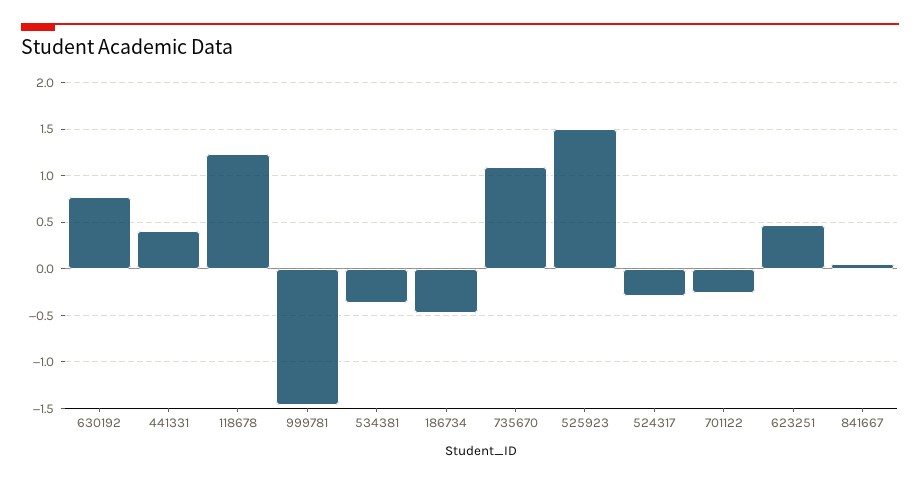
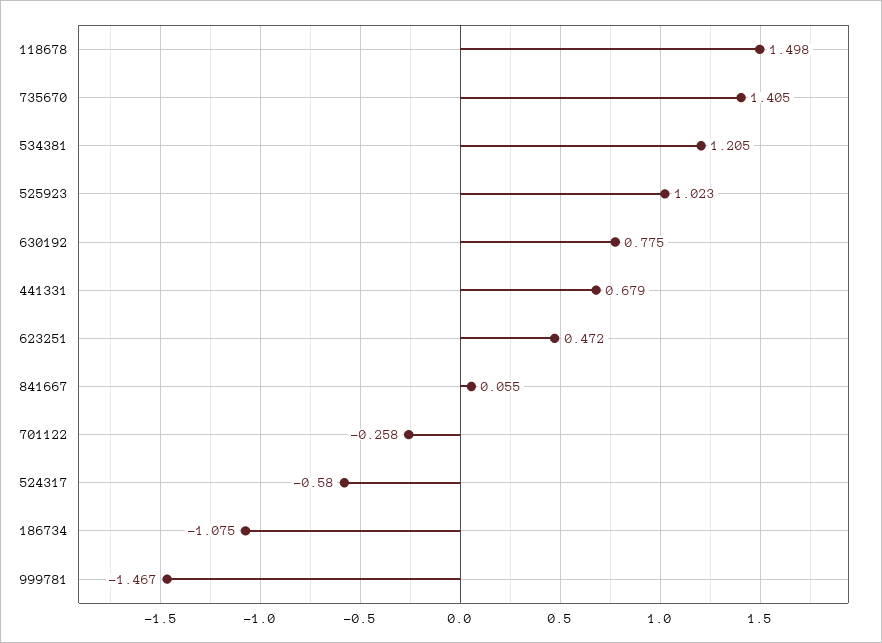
441331: 0.4 -> 0.679
118678: 1.2 -> 1.498
534381: -0.4 -> 1.205
186734: -0.5 -> -1.075
735670: 1.1 -> 1.405
525923: 1.5 -> 1.023
524317: -0.3 -> -0.58

